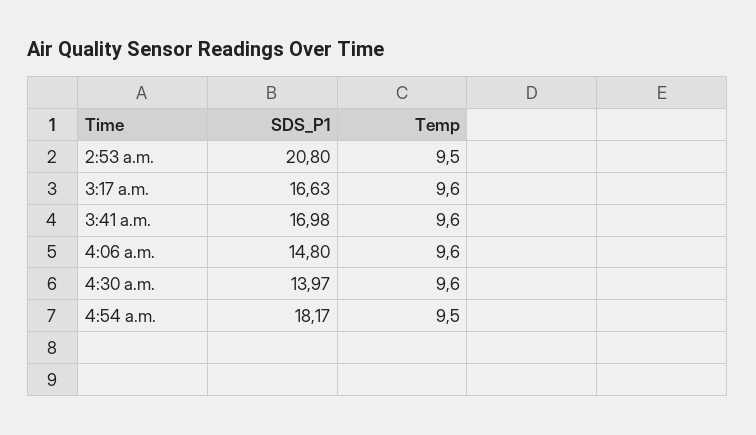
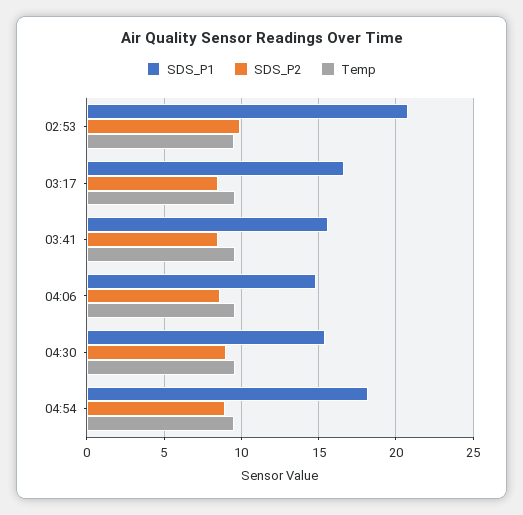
SDS_P1, 3:41 a.m.: 16.98 -> 15.5
SDS_P1, 4:30 a.m.: 13.97 -> 15.5
SDS_P2, 2:53 a.m.: none -> 10
SDS_P2, 3:17 a.m.: none -> 8.5
SDS_P2, 3:41 a.m.: none -> 8.5
SDS_P2, 4:06 a.m.: none -> 8.5
SDS_P2, 4:30 a.m.: none -> 9
SDS_P2, 4:54 a.m.: none -> 9

